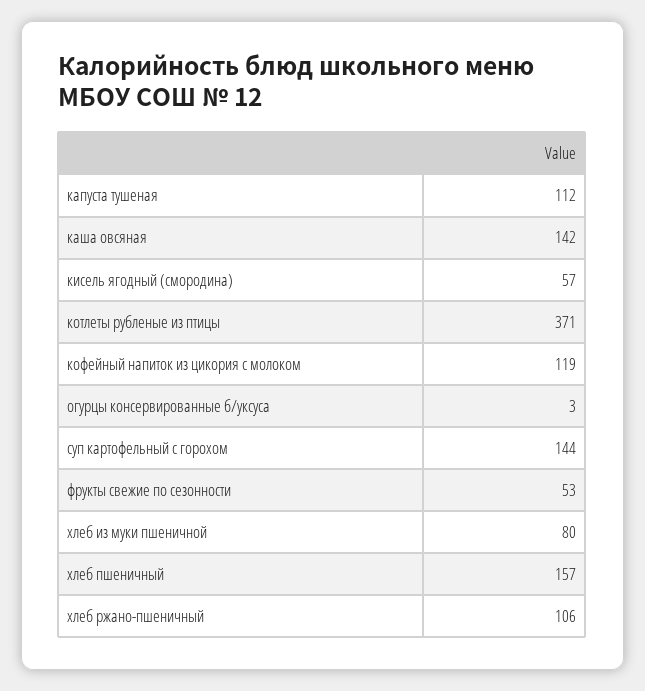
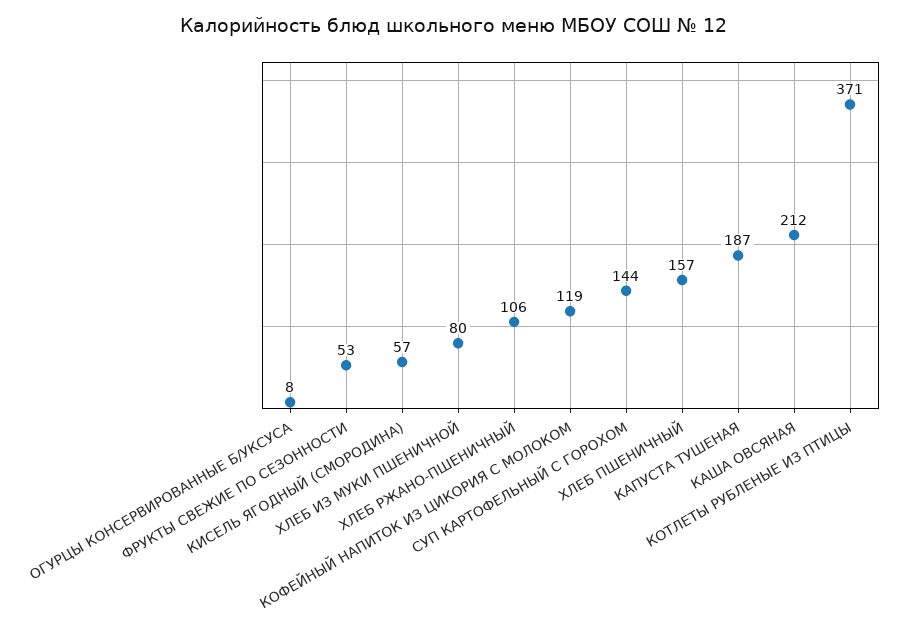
капуста тушеная: 112 -> 187
каша овсяная: 142 -> 212
огурцы консервированные б/уксуса: 3 -> 8

